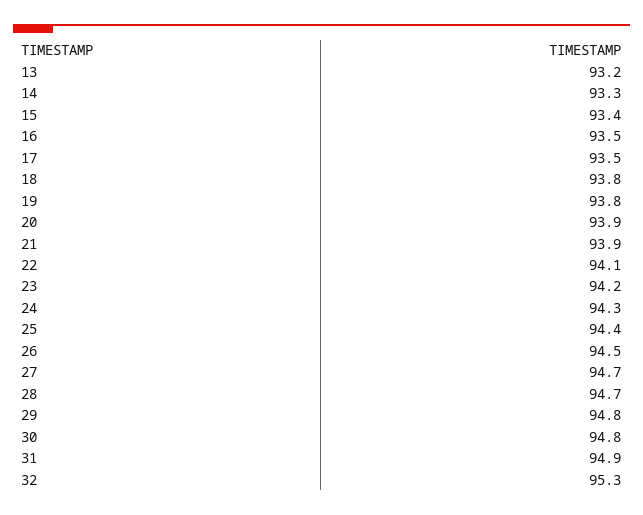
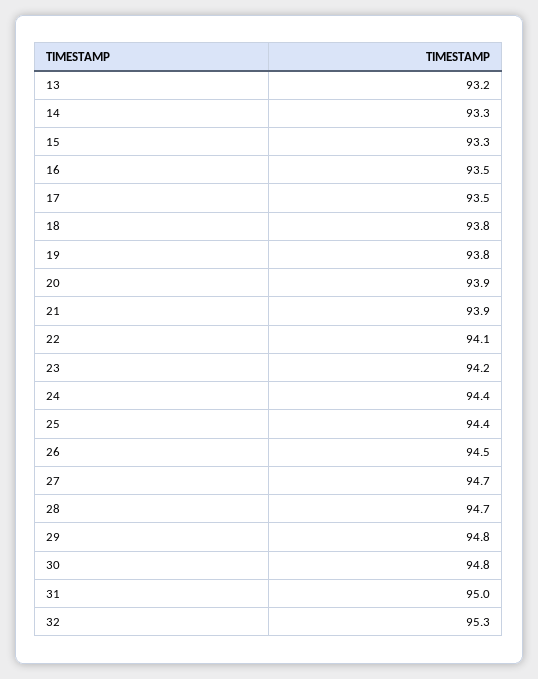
15: 93.4 -> 93.3
24: 94.3 -> 94.4
31: 94.9 -> 95

